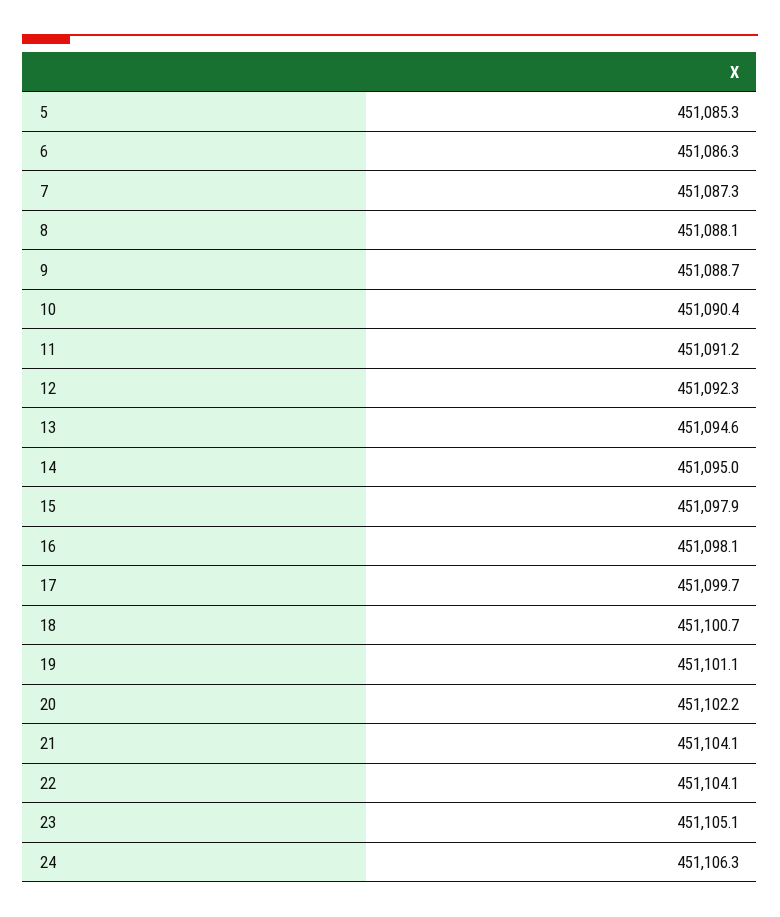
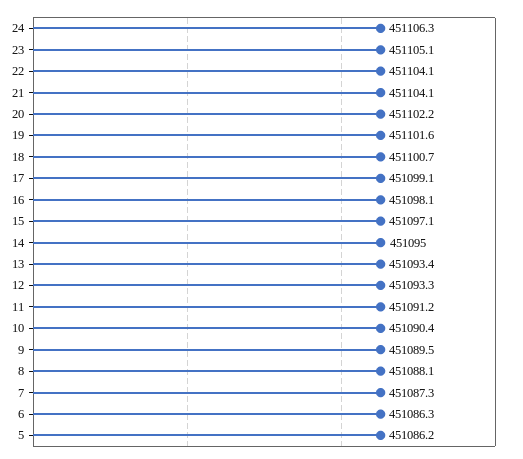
5: 451085.3 -> 451086.2
9: 451088.7 -> 451089.5
12: 451092.3 -> 451093.3
13: 451094.6 -> 451093.4
15: 451097.9 -> 451097.1
17: 451099.7 -> 451099.1
19: 451101.1 -> 451101.6

